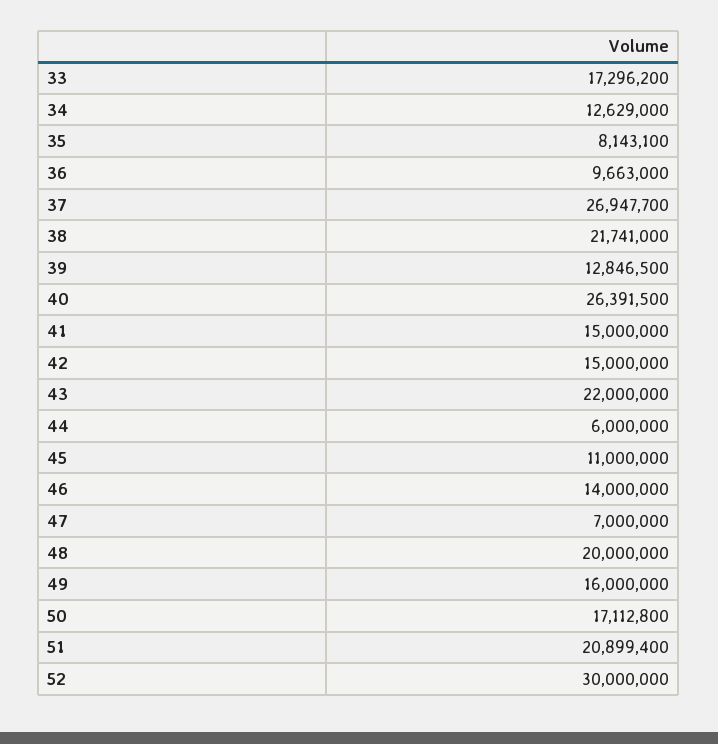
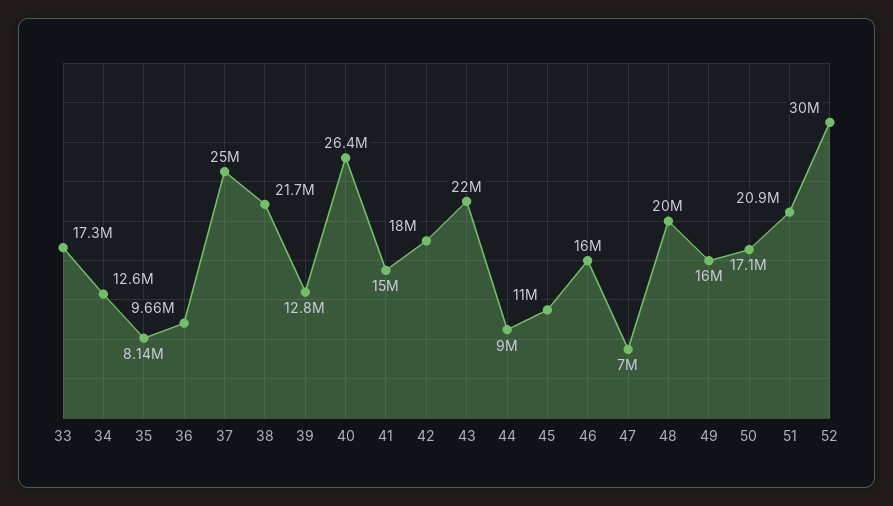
37: 26947700 -> 25000000
42: 15000000 -> 18000000
44: 6000000 -> 9000000
46: 14000000 -> 16000000

